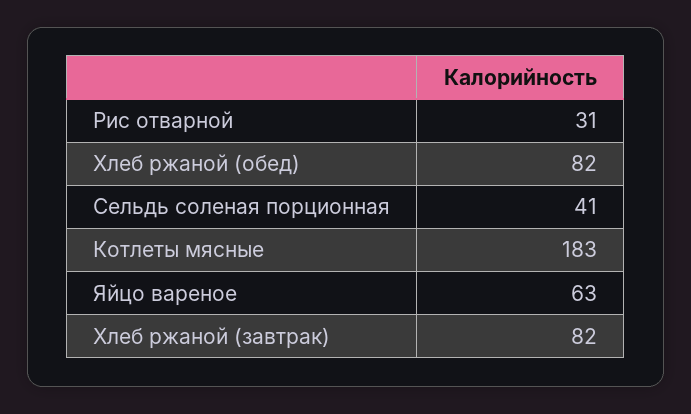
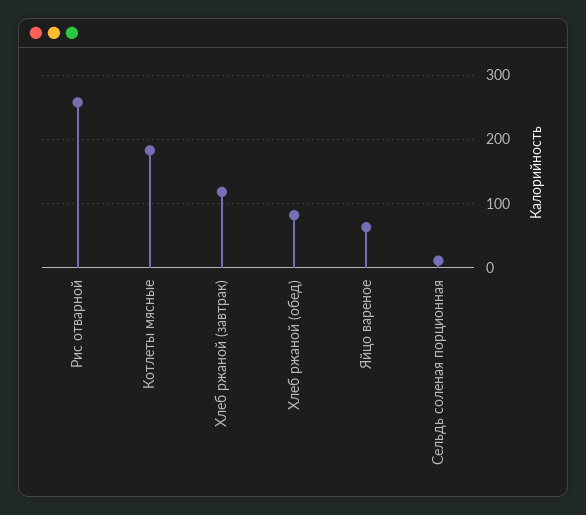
Рис отварной: 31 -> 260
Сельдь соленая порционная: 41 -> 10
Хлеб ржаной (завтрак): 82 -> 120

